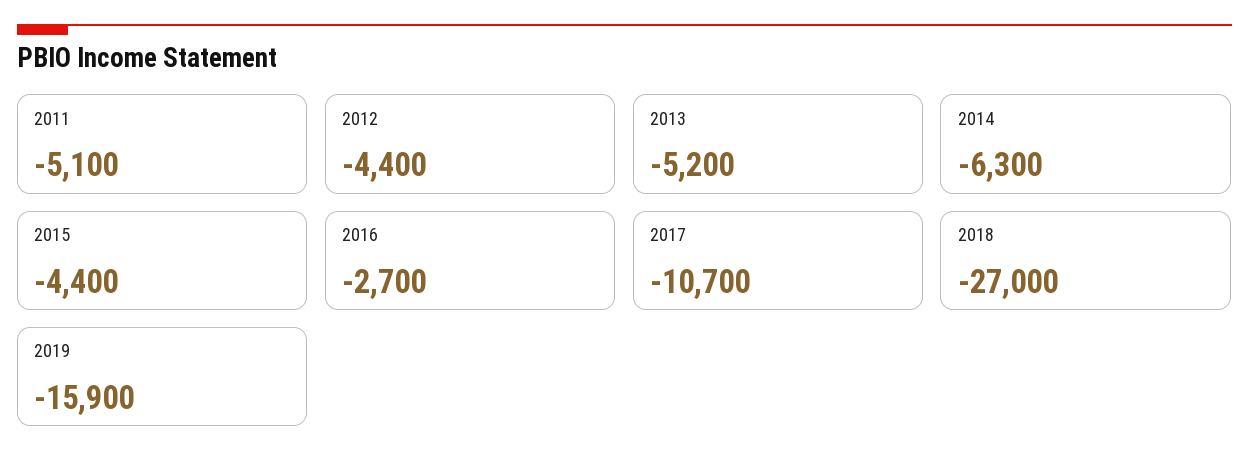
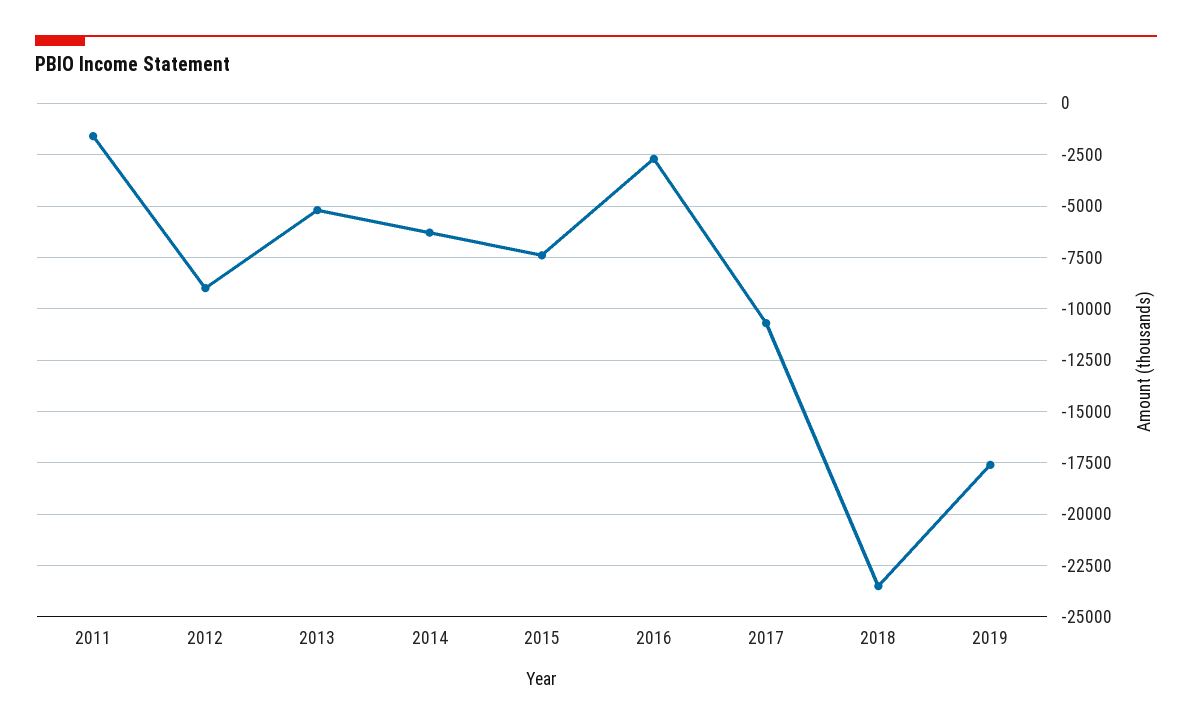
2011: -5100 -> -1500
2012: -4400 -> -9000
2015: -4400 -> -7500
2018: -27000 -> -23500
2019: -15900 -> -17500

